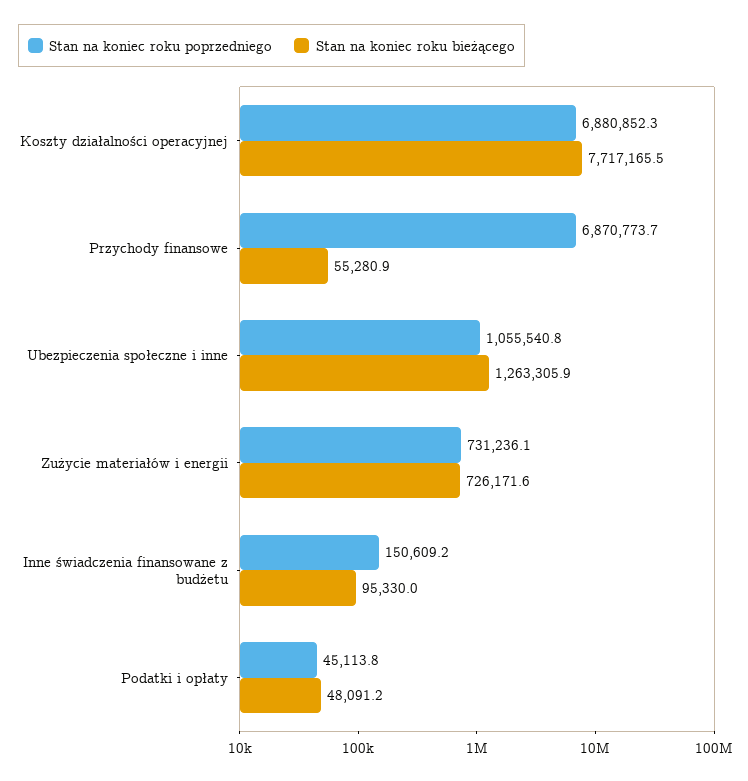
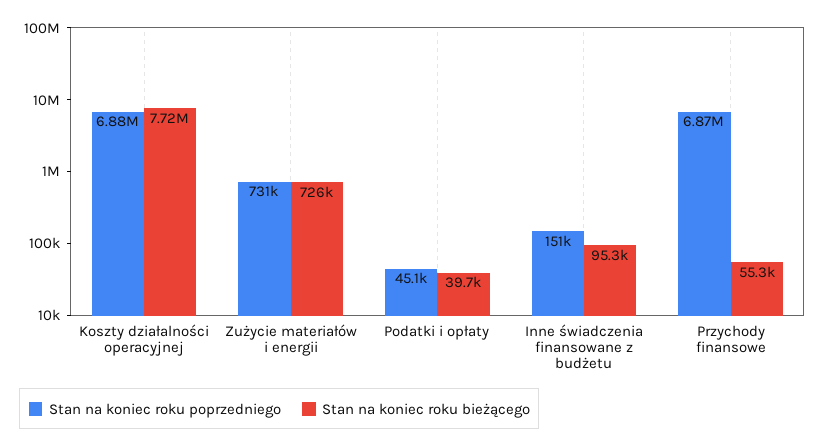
Stan na koniec roku poprzedniego, Ubezpieczenia społeczne i inne: 1055540.8 -> none
Stan na koniec roku bieżącego, Ubezpieczenia społeczne i inne: 1263305.9 -> none
Stan na koniec roku bieżącego, Podatki i opłaty: 48091.2 -> 39700

